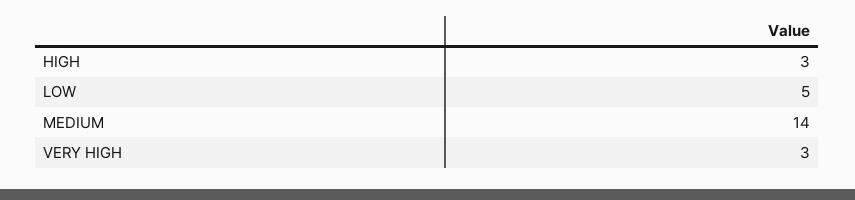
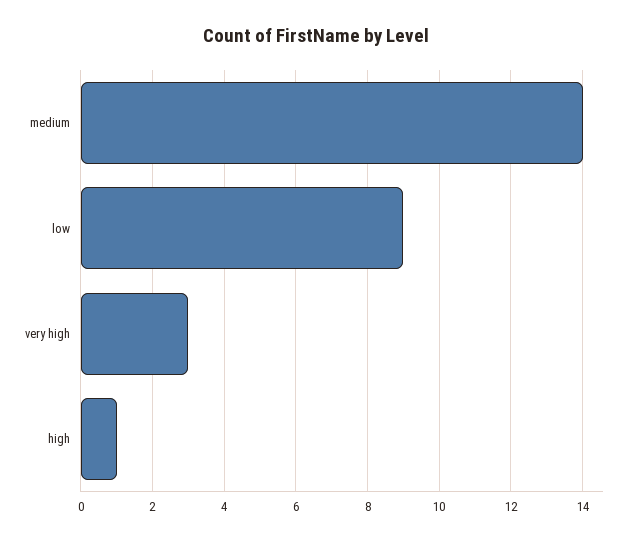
HIGH: 3 -> 1
LOW: 5 -> 9

